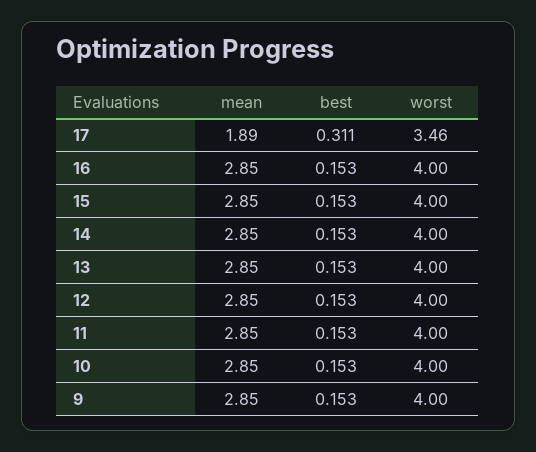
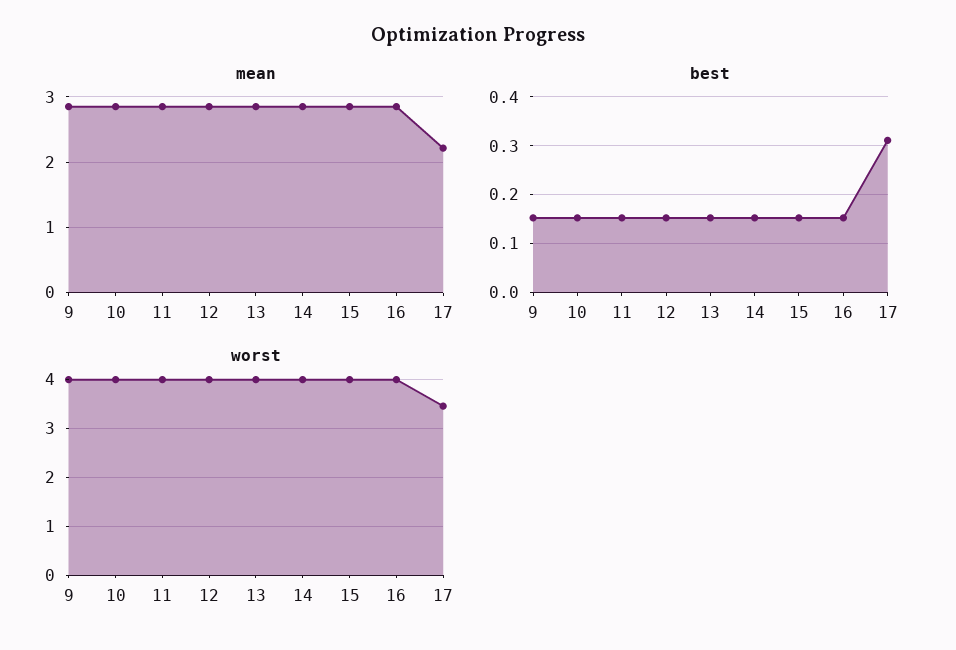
mean, 17: 1.89 -> 2.2

